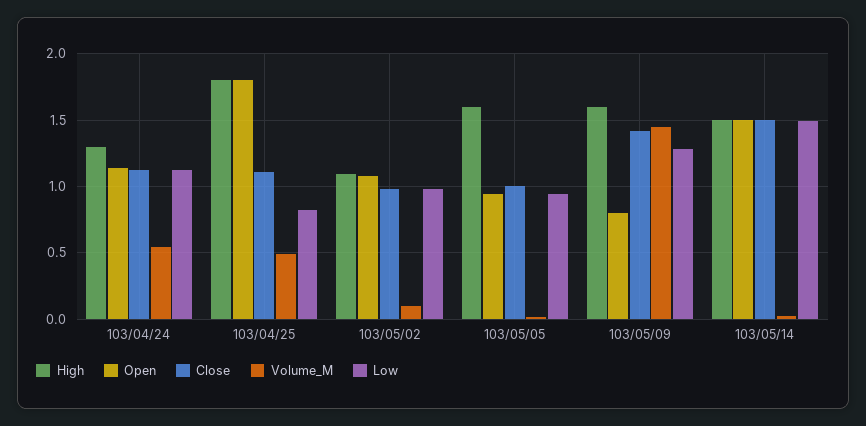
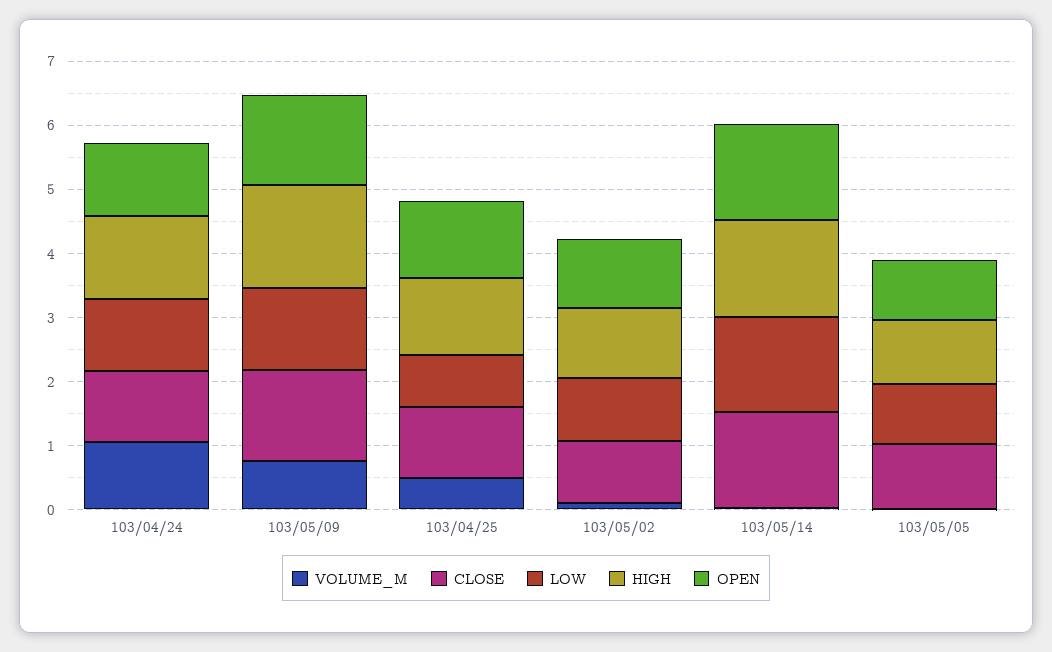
Volume_M, 103/04/24: 0.55 -> 1
High, 103/04/25: 1.8 -> 1.2
Open, 103/04/25: 1.8 -> 1.2
High, 103/05/05: 1.6 -> 1
Open, 103/05/09: 0.8 -> 1.4
Volume_M, 103/05/09: 1.45 -> 0.8

